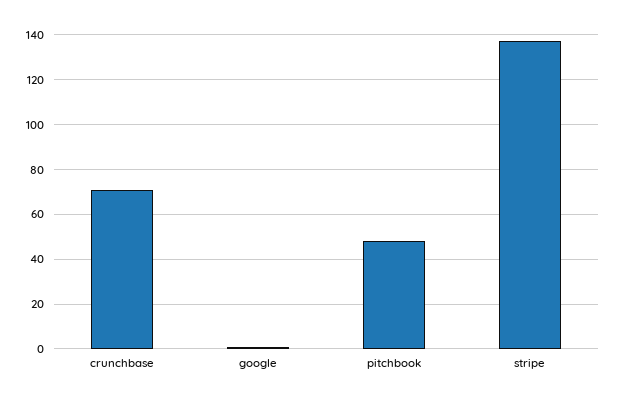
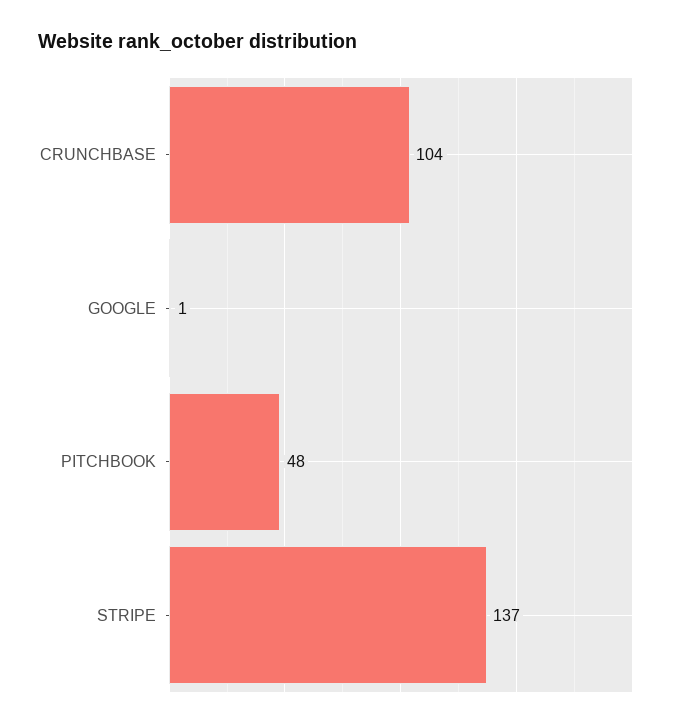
crunchbase: 70 -> 104

